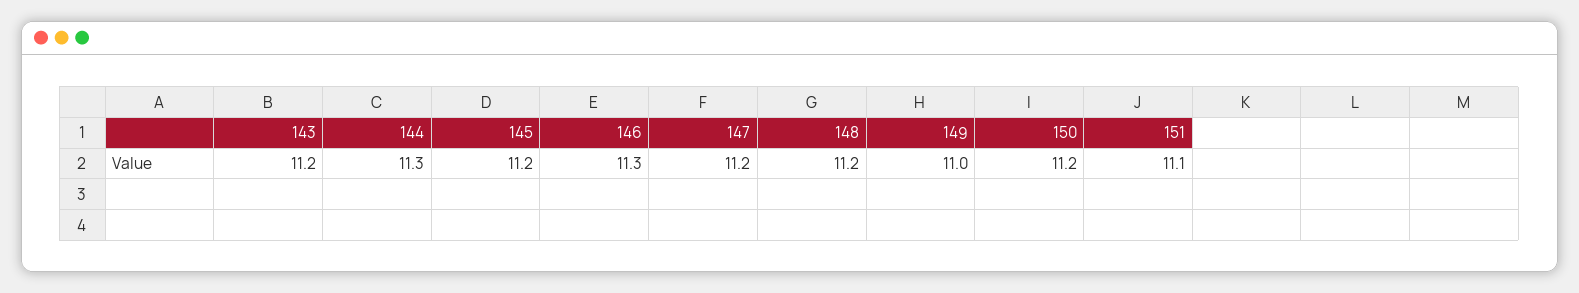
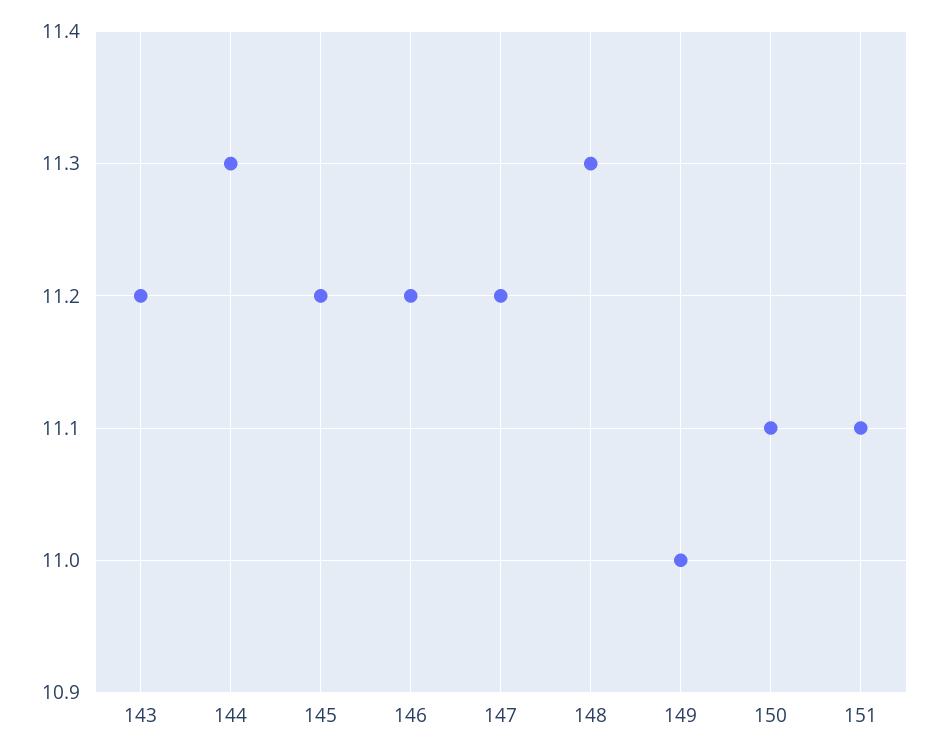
146: 11.3 -> 11.2
148: 11.2 -> 11.3
150: 11.2 -> 11.1

